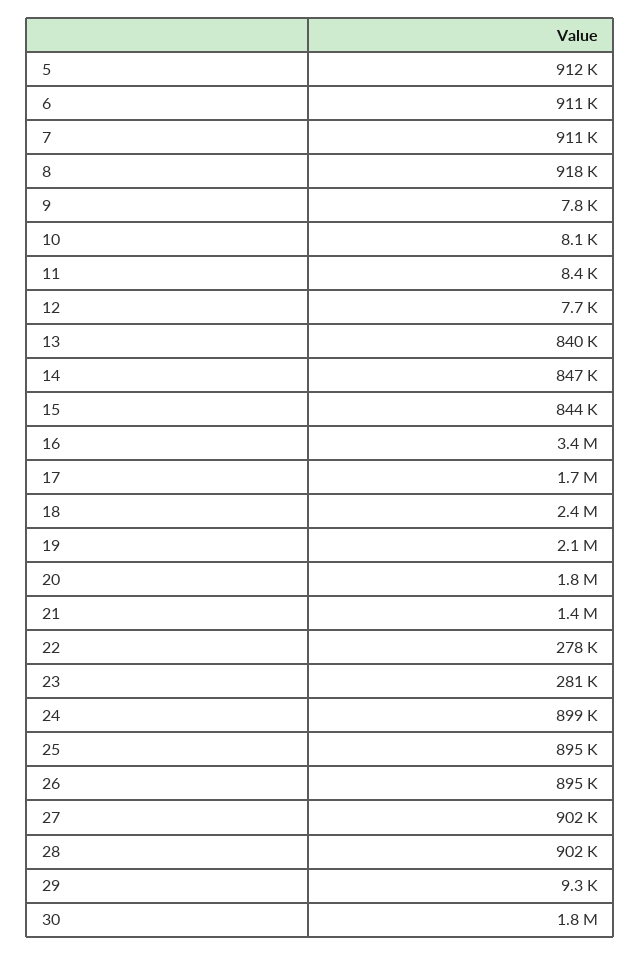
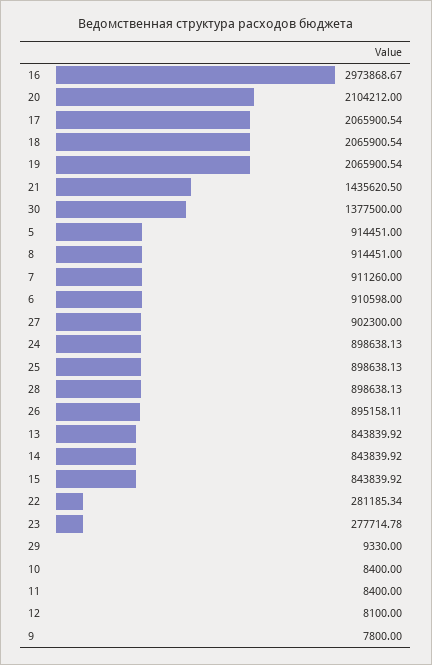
5: 912000 -> 914451
8: 918000 -> 914451
10: 8100 -> 8400
12: 7700 -> 8100
13: 840000 -> 843839.92
14: 847000 -> 843839.92
16: 3400000 -> 2973868.67
17: 1700000 -> 2065900.54
18: 2400000 -> 2065900.54
20: 1800000 -> 2104212
22: 278000 -> 281185.34
23: 281000 -> 277714.78
25: 895000 -> 898638.13
28: 902000 -> 898638.13
30: 1800000 -> 1377500

